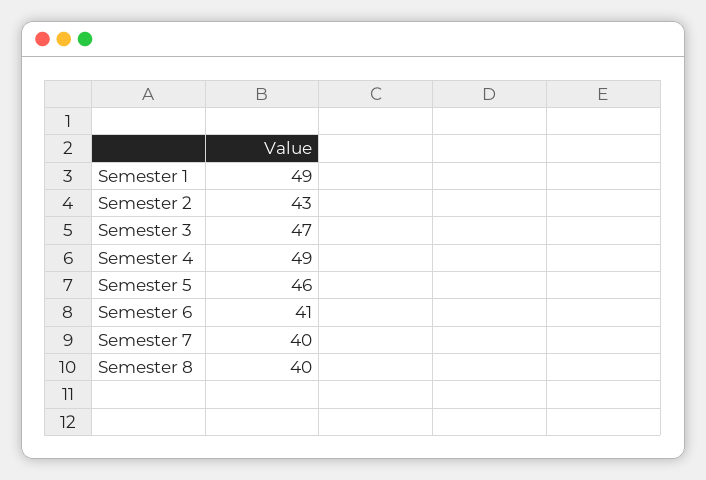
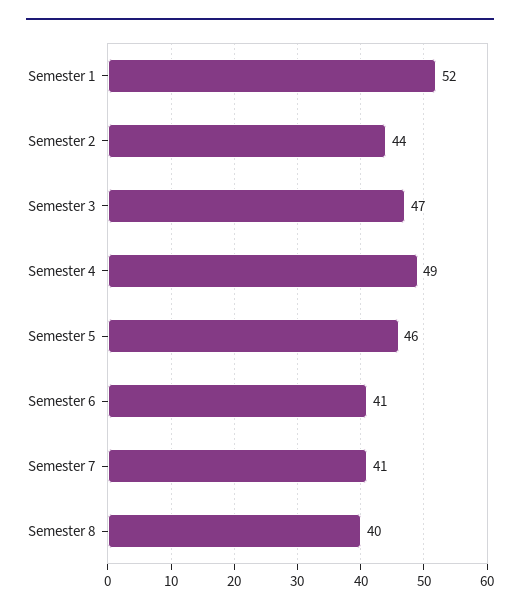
Semester 1: 49 -> 52
Semester 2: 43 -> 44
Semester 7: 40 -> 41

